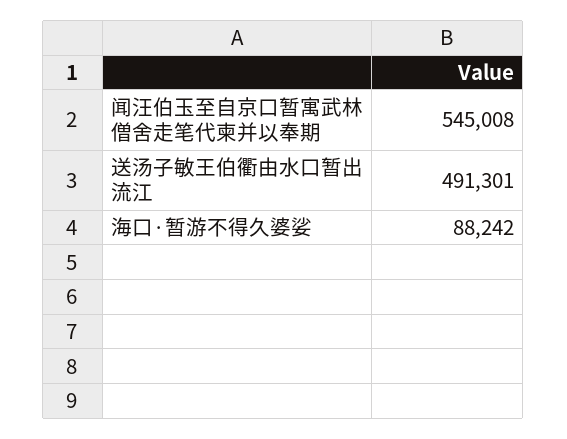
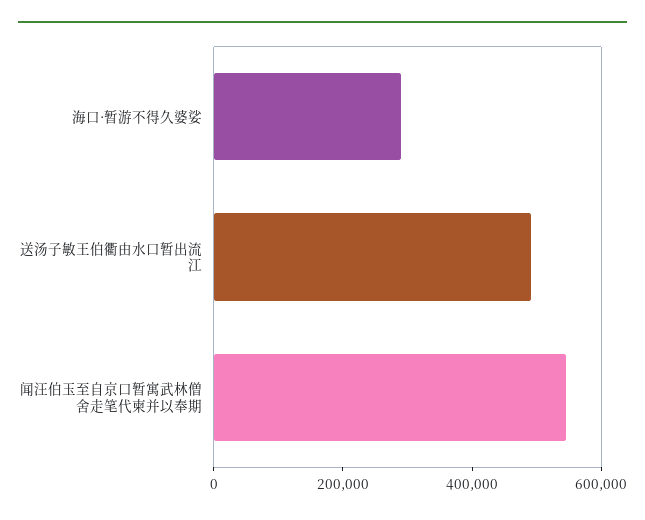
海口·暂游不得久婆娑: 88242 -> 300000

